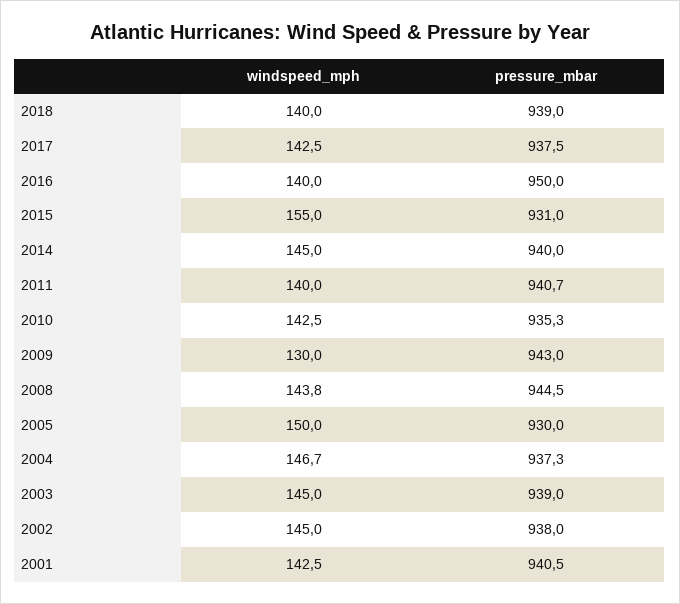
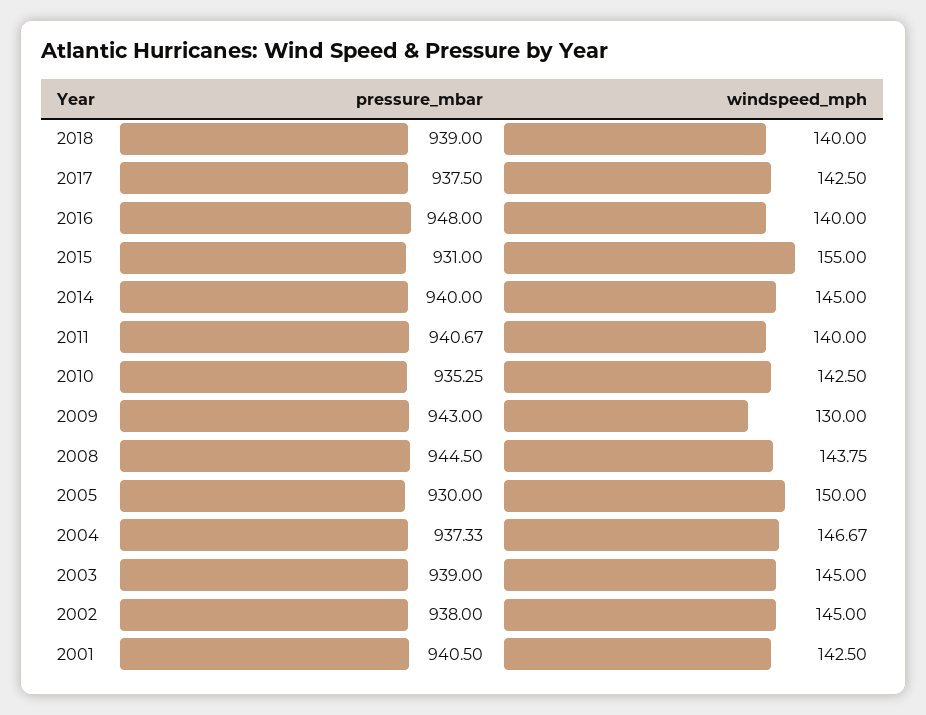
pressure_mbar, 2016: 950 -> 948

